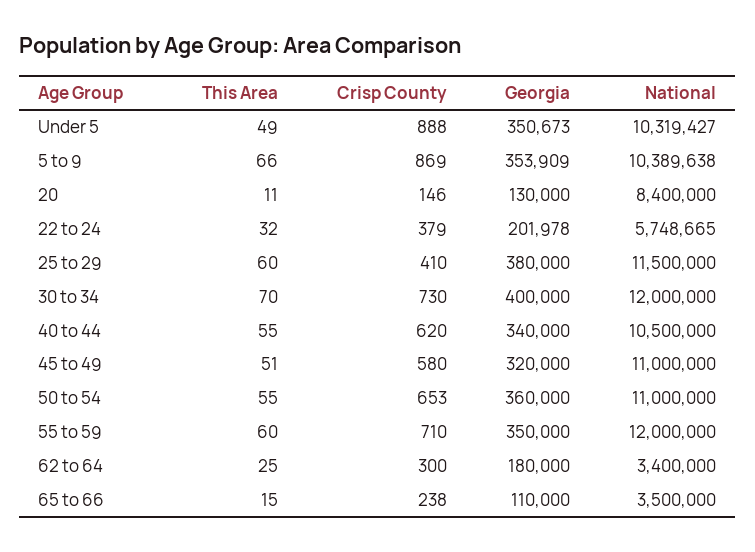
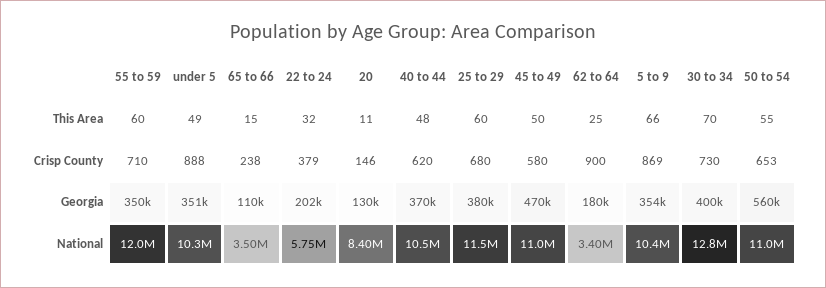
Crisp County, 25 to 29: 410 -> 680
National, 30 to 34: 12000000 -> 12800000
This Area, 40 to 44: 55 -> 48
Georgia, 40 to 44: 340000 -> 370000
This Area, 45 to 49: 51 -> 50
Georgia, 45 to 49: 320000 -> 470000
Georgia, 50 to 54: 360000 -> 560000
Crisp County, 62 to 64: 300 -> 900

